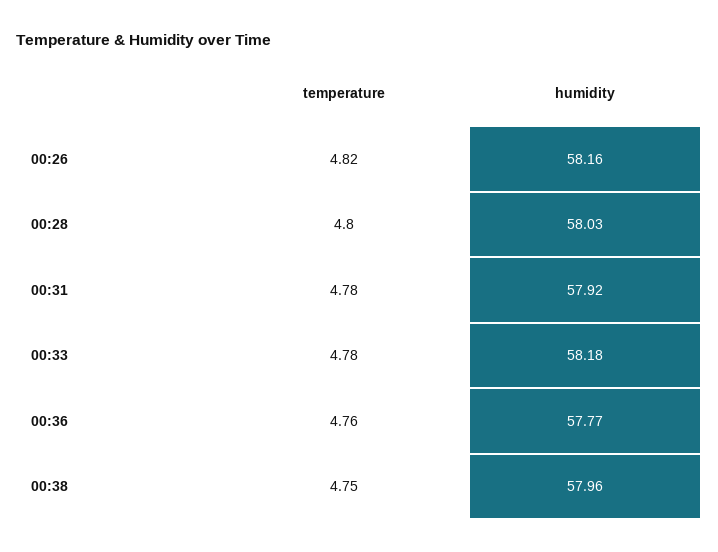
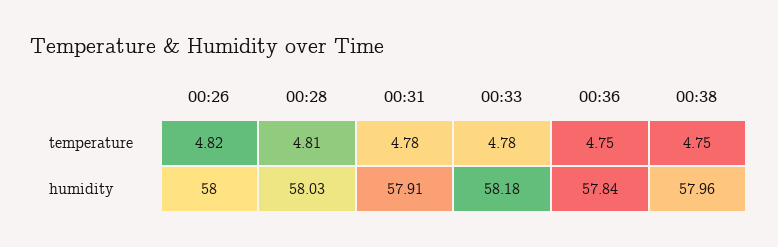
humidity, 00:26: 58.16 -> 58
temperature, 00:28: 4.8 -> 4.81
humidity, 00:31: 57.92 -> 57.91
temperature, 00:36: 4.76 -> 4.75
humidity, 00:36: 57.77 -> 57.84

